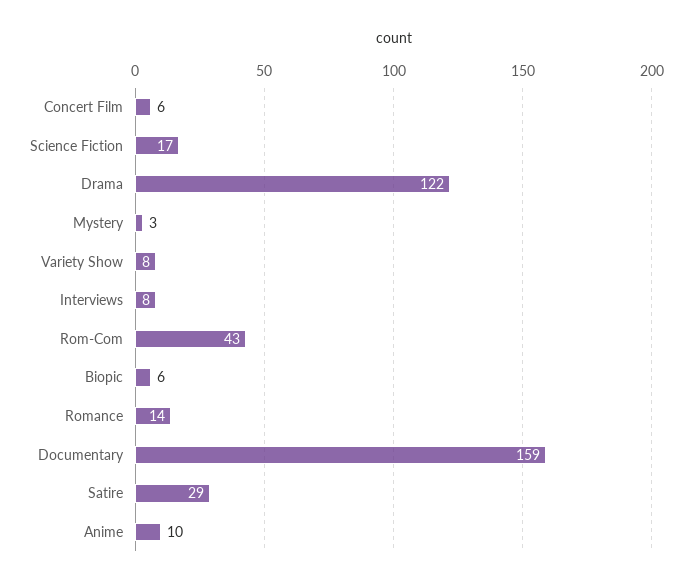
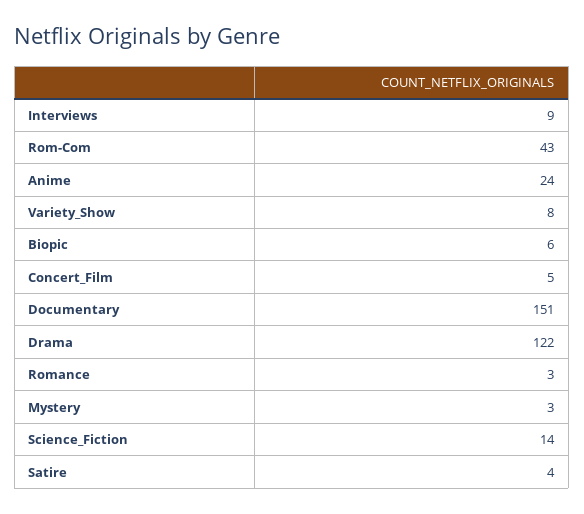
Concert Film: 6 -> 5
Science Fiction: 17 -> 14
Interviews: 8 -> 9
Romance: 14 -> 3
Documentary: 159 -> 151
Satire: 29 -> 4
Anime: 10 -> 24

